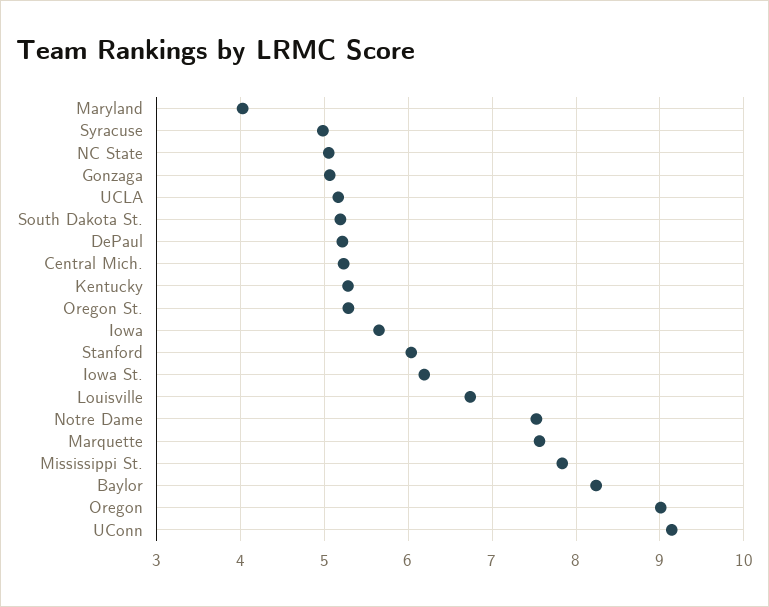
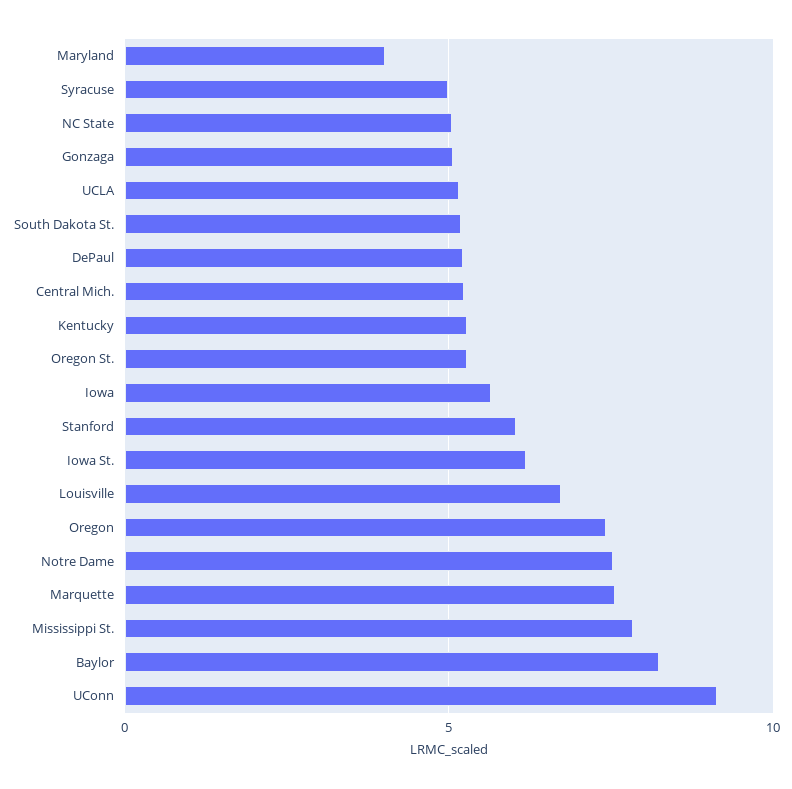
Oregon: 9 -> 7.5

